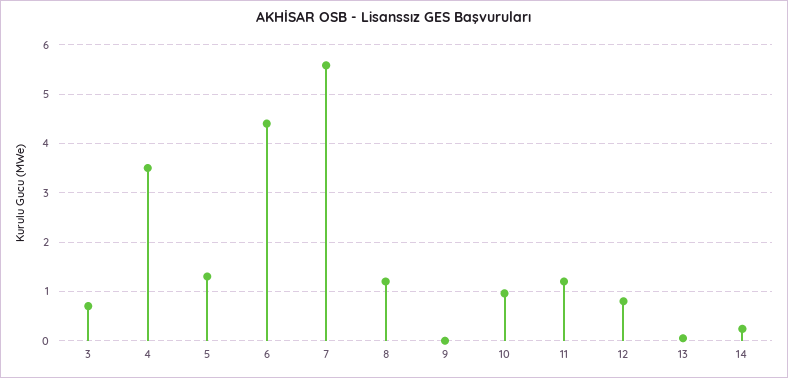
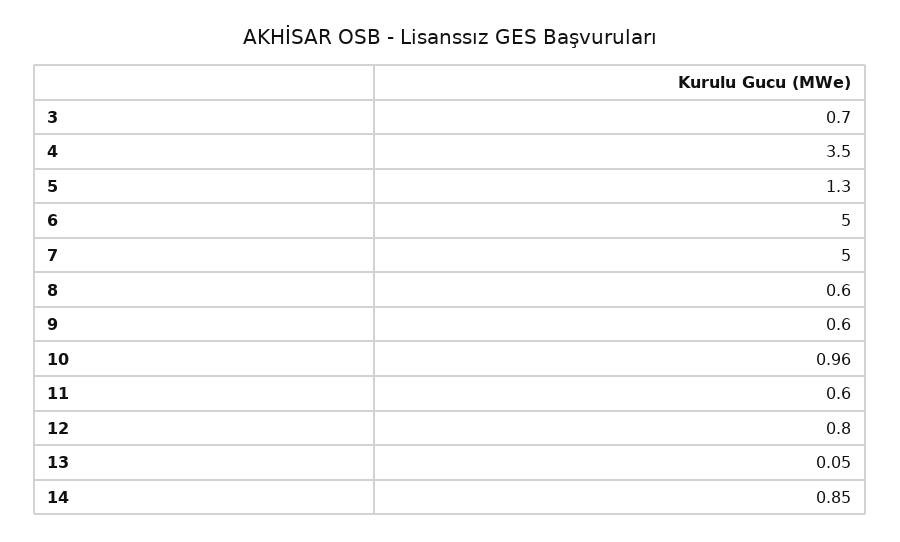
6: 4.4 -> 5
7: 5.6 -> 5
8: 1.2 -> 0.6
9: 0 -> 0.6
11: 1.2 -> 0.6
14: 0.2 -> 0.85

